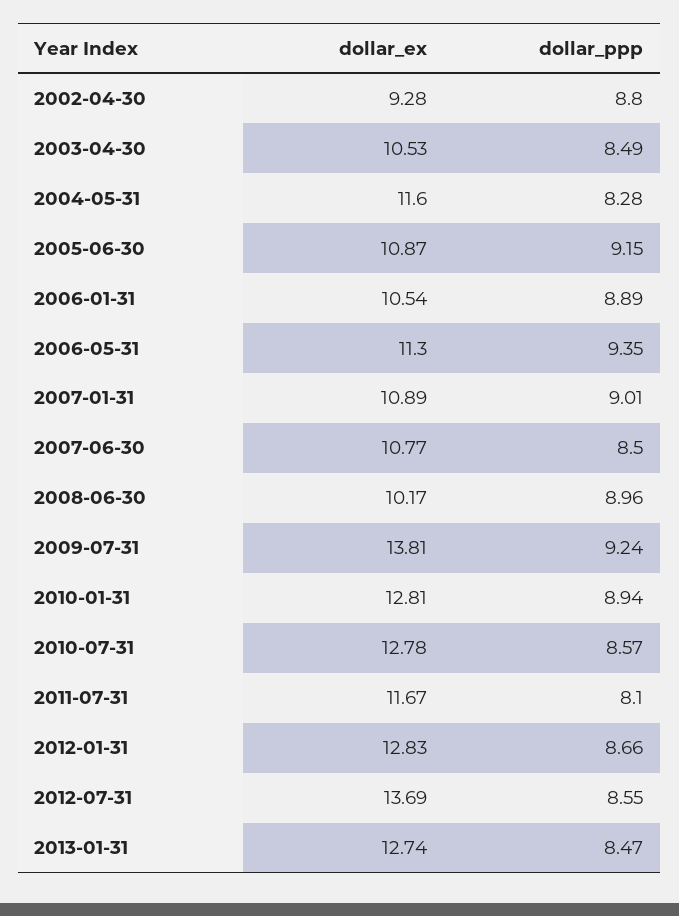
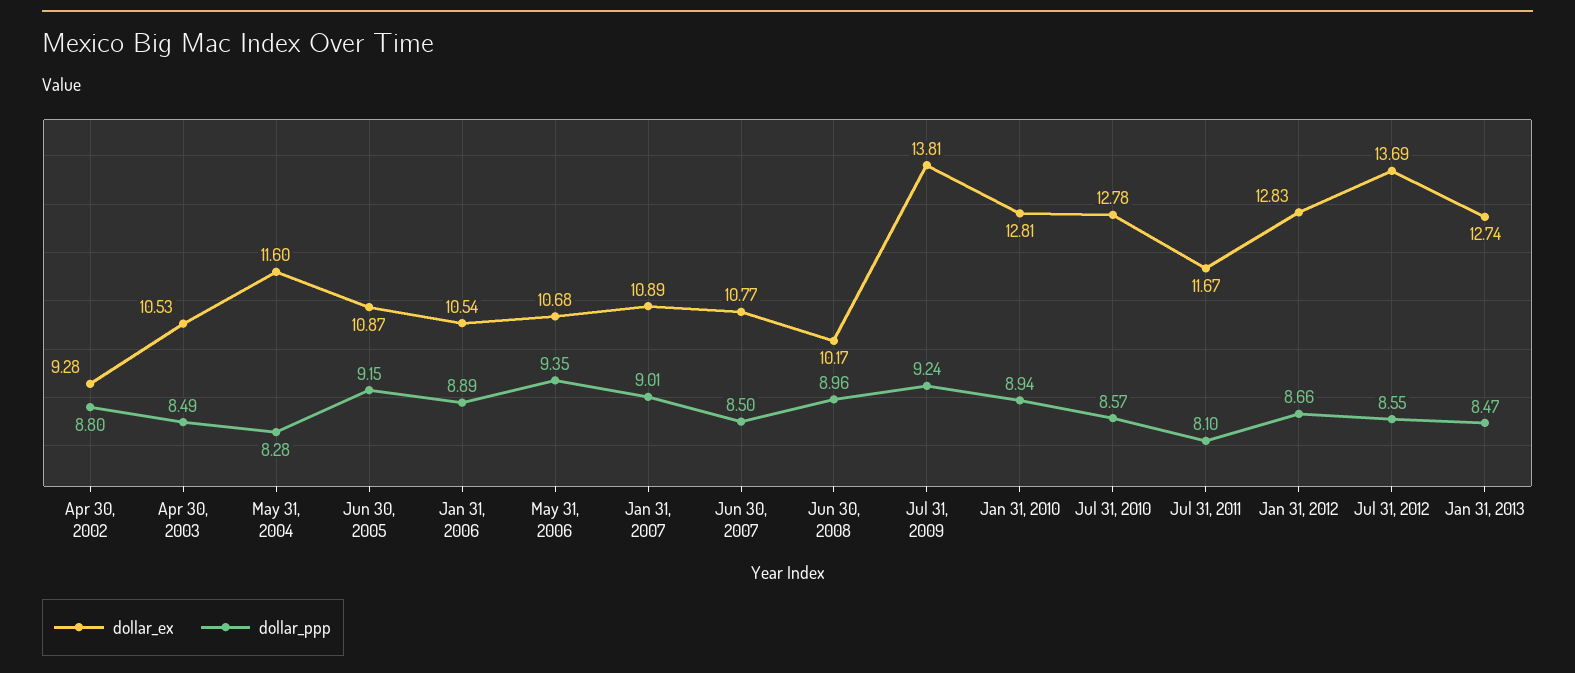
dollar_ex, 2006-05-31: 11.3 -> 10.68

